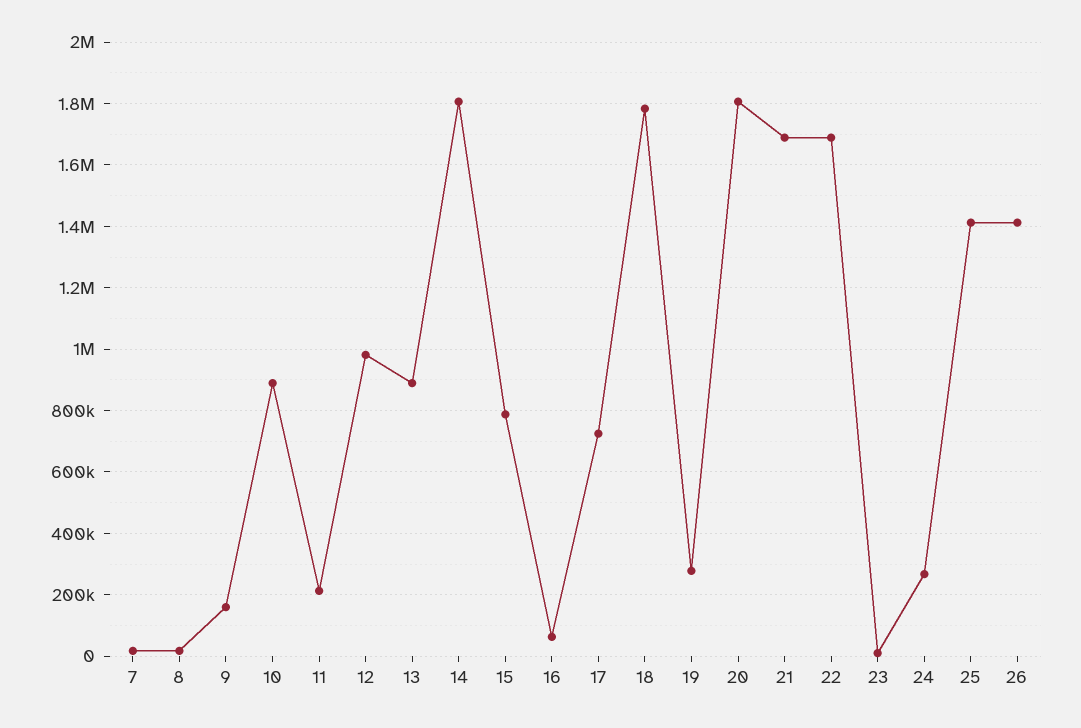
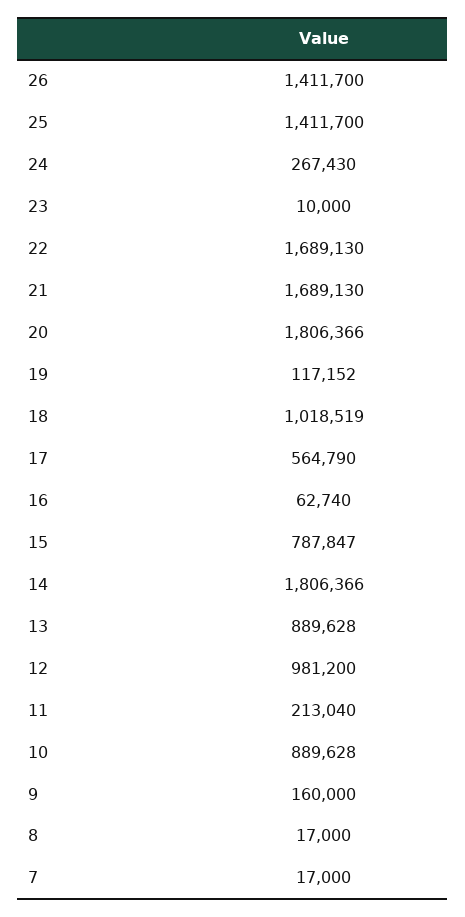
17: 720000 -> 564790
18: 1780000 -> 1018519
19: 280000 -> 117152

